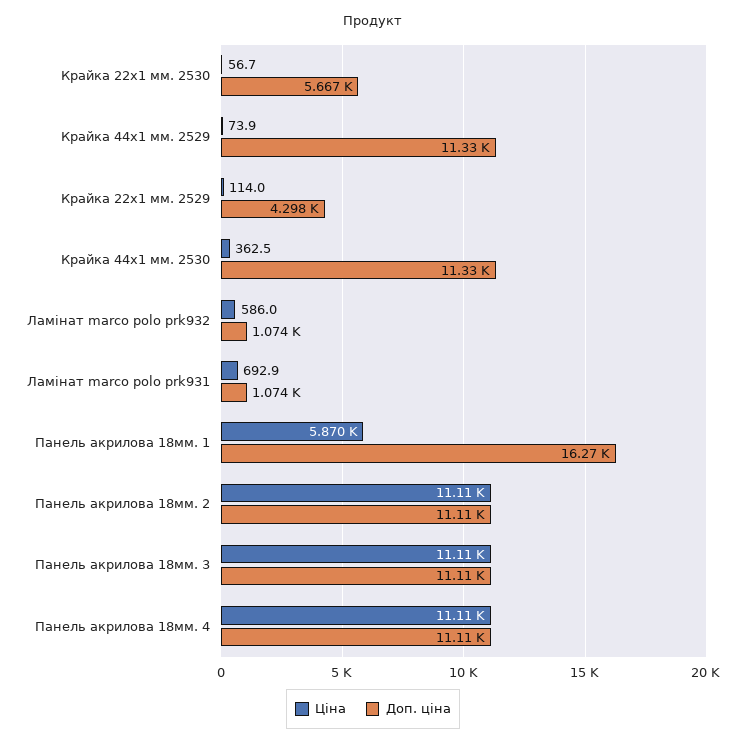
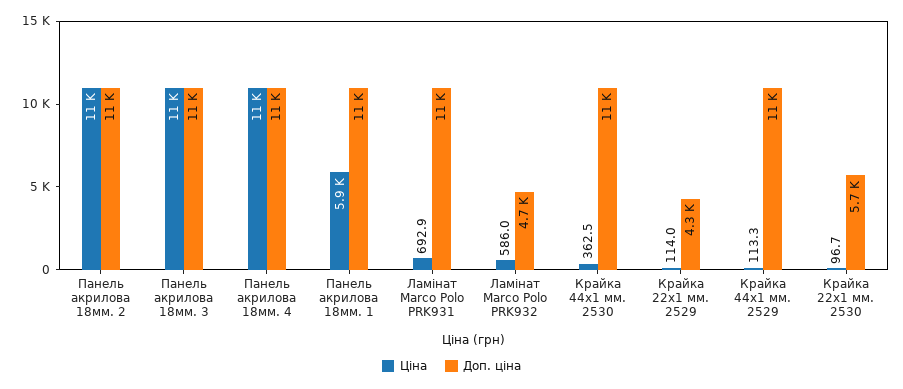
Ціна, Крайка 22x1 мм. 2530: 56.7 -> 96.7
Ціна, Крайка 44x1 мм. 2529: 73.9 -> 113.3
Доп. ціна, Ламінат marco polo prk932: 1074 -> 4700
Доп. ціна, Ламінат marco polo prk931: 1074 -> 11000
Доп. ціна, Панель акрилова 18мм. 1: 16270 -> 11000

